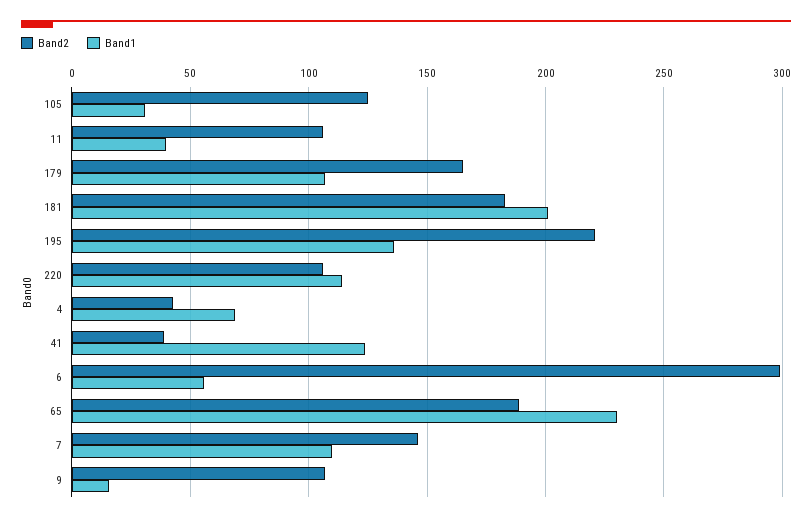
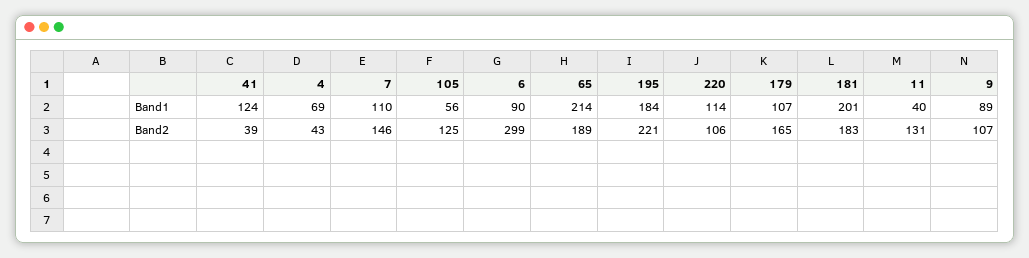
Band1, 105: 30 -> 56
Band2, 11: 105 -> 131
Band1, 195: 135 -> 184
Band1, 6: 55 -> 90
Band1, 65: 230 -> 214
Band1, 9: 15 -> 89

